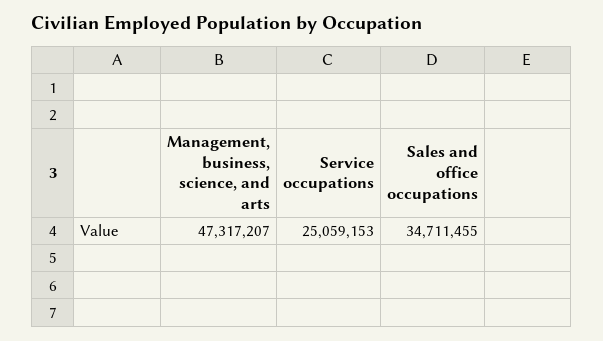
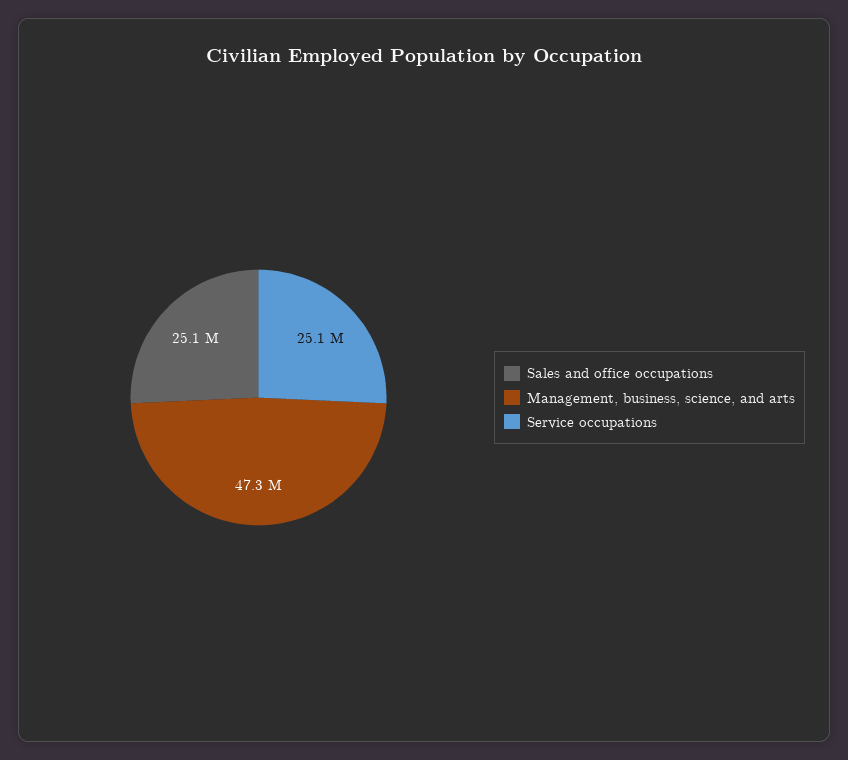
Sales and office occupations: 34711455 -> 25100000

